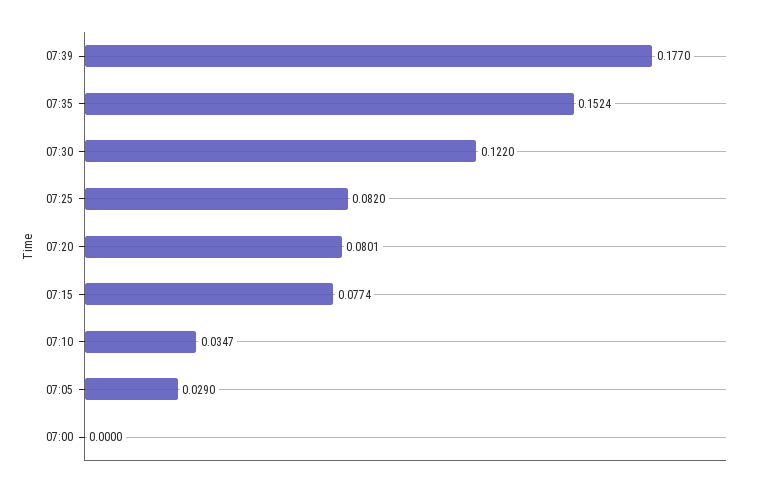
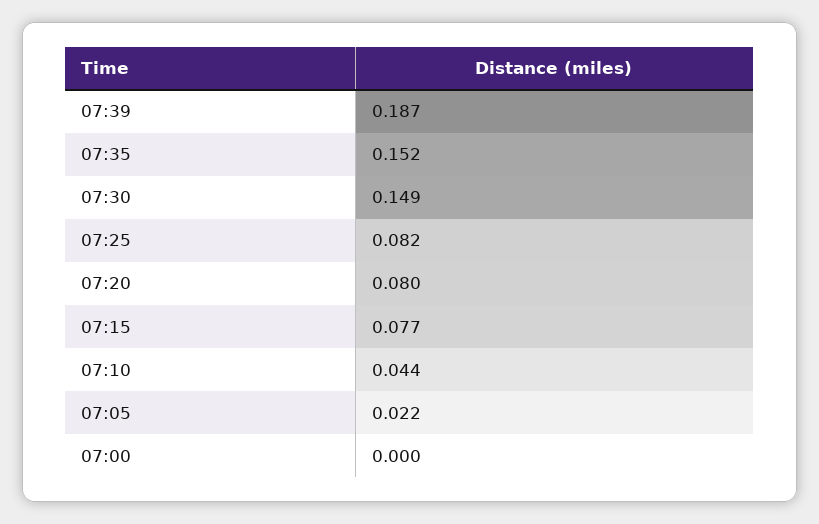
07:39: 0.177 -> 0.187
07:30: 0.122 -> 0.149
07:10: 0.0347 -> 0.044
07:05: 0.029 -> 0.022

